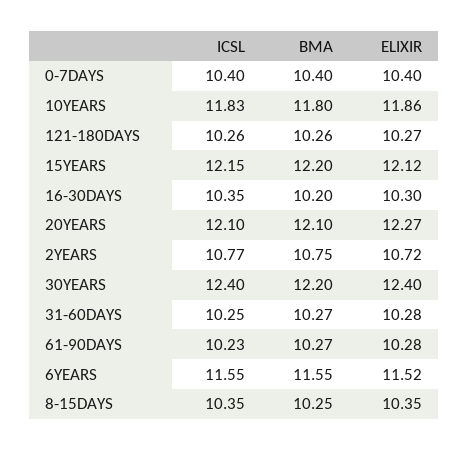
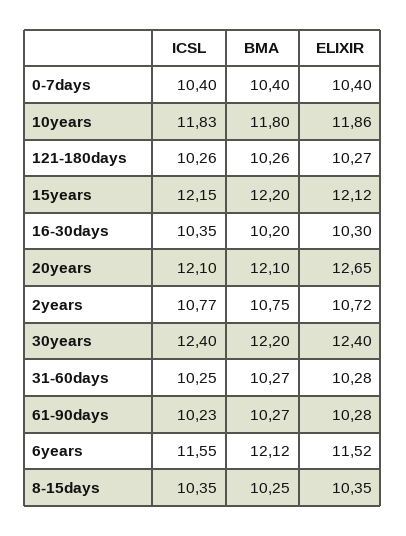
ELIXIR, 20YEARS: 12.27 -> 12.65
BMA, 6YEARS: 11.55 -> 12.12

